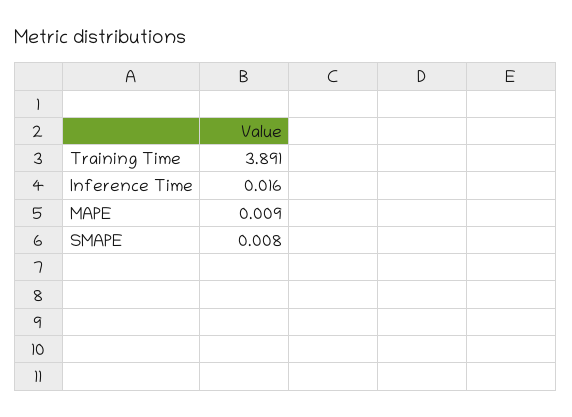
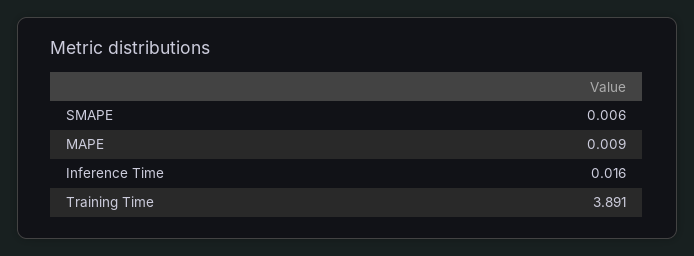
SMAPE: 0.008 -> 0.006

